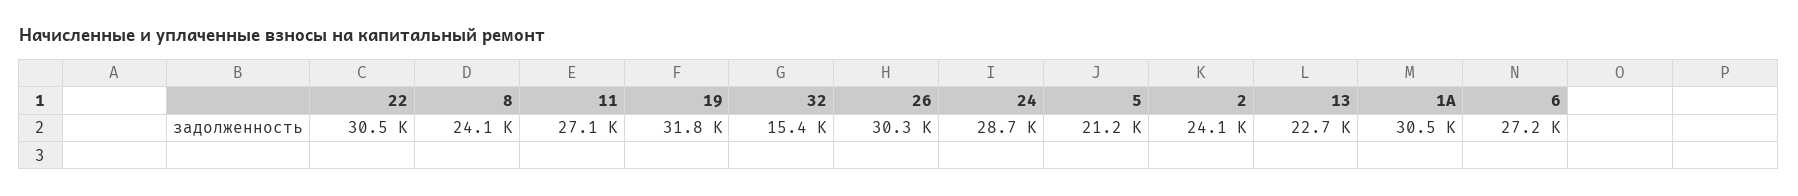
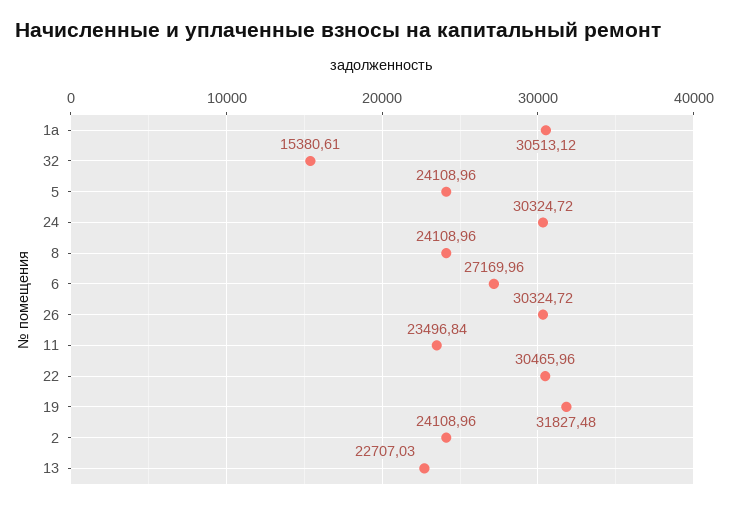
11: 27100 -> 23496.84
24: 28700 -> 30324.72
5: 21200 -> 24108.96

